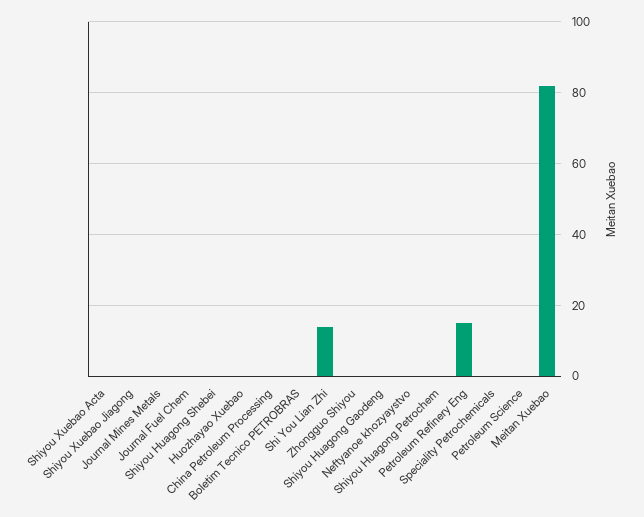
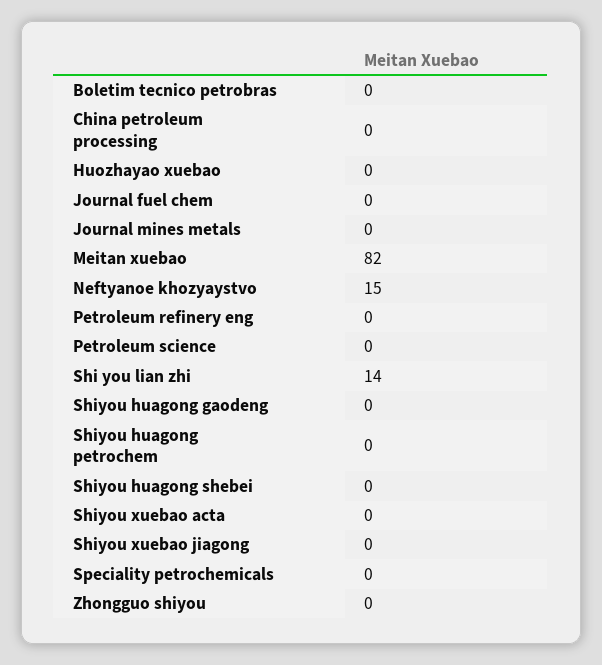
Neftyanoe khozyaystvo: 0 -> 15
Petroleum Refinery Eng: 15 -> 0

